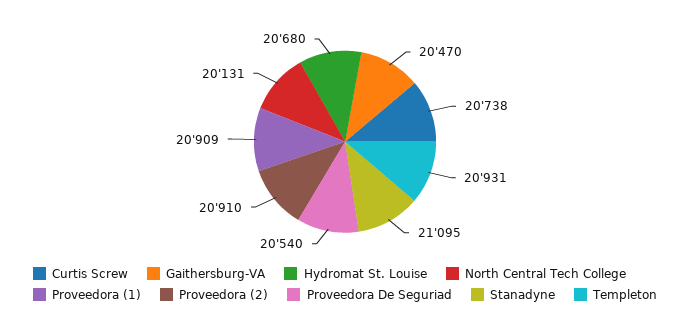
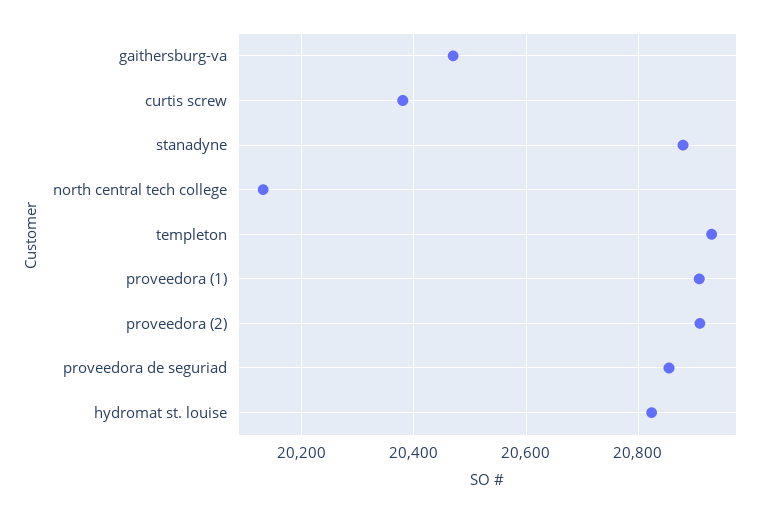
Curtis Screw: 20738 -> 20380
Hydromat St. Louise: 20680 -> 20820
Proveedora De Seguriad: 20540 -> 20860
Stanadyne: 21095 -> 20880

